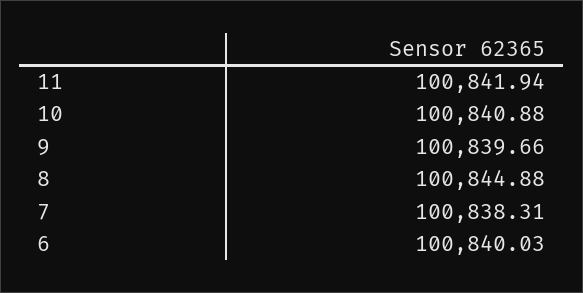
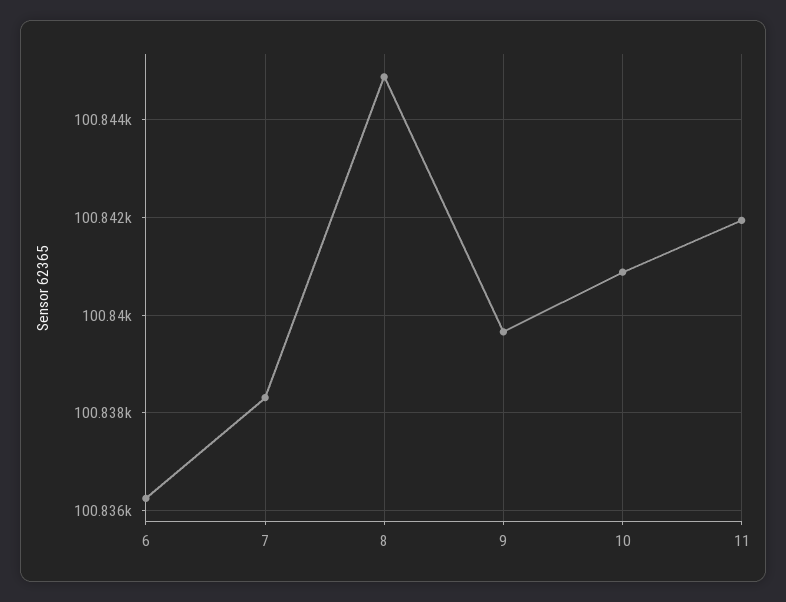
6: 100840.03 -> 100836.2

